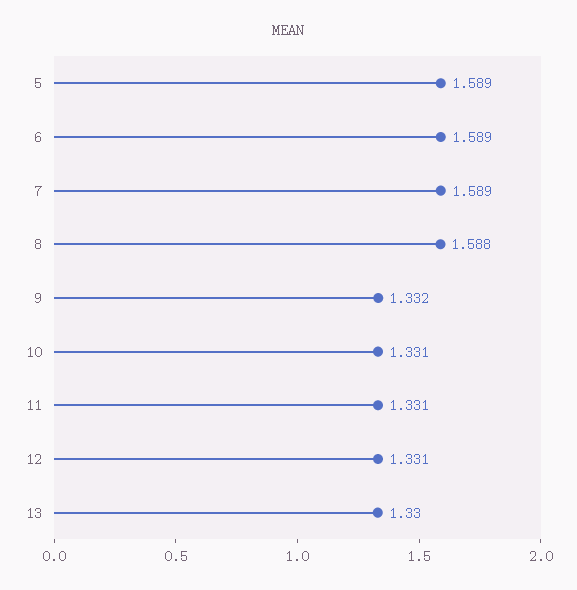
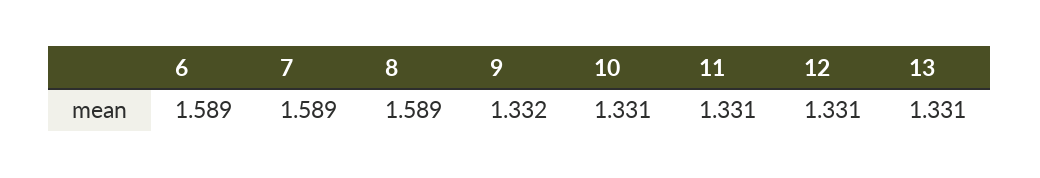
5: 1.589 -> none
8: 1.588 -> 1.589
13: 1.33 -> 1.331

